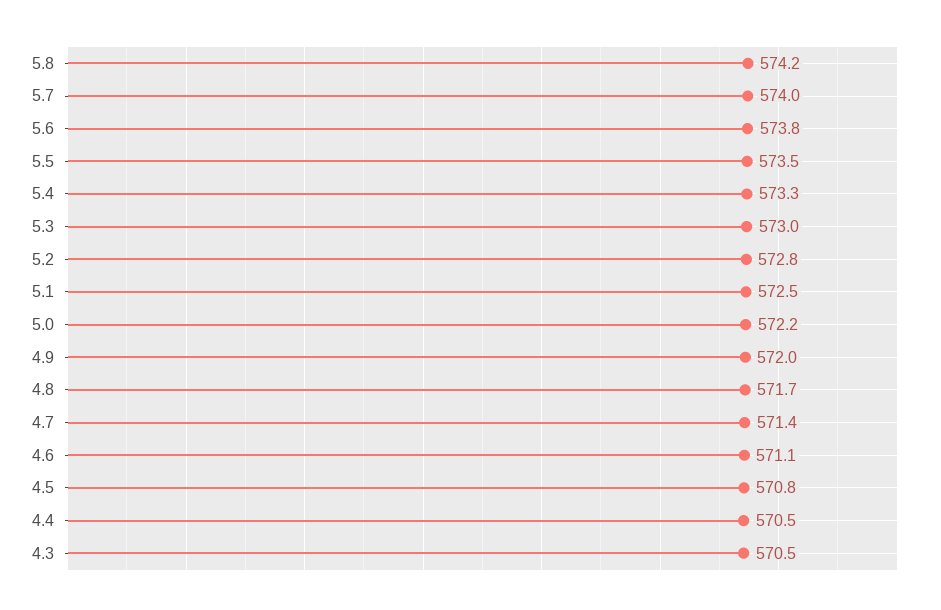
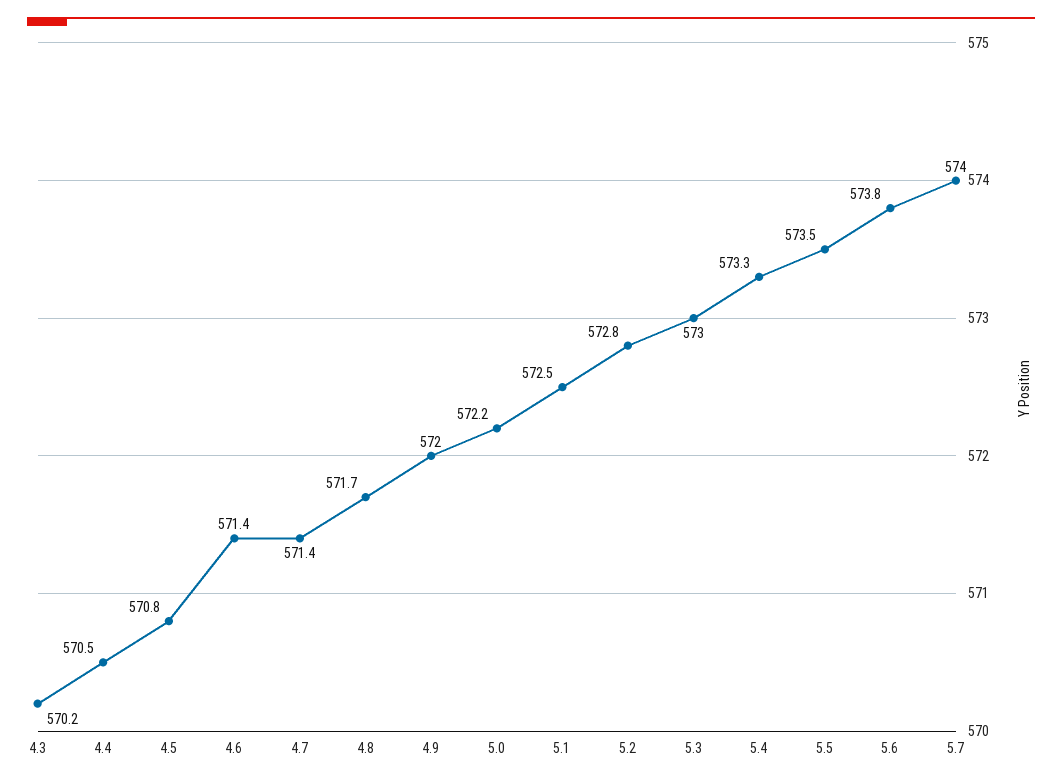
5.8: 574.2 -> none
4.6: 571.1 -> 571.4
4.3: 570.5 -> 570.2

